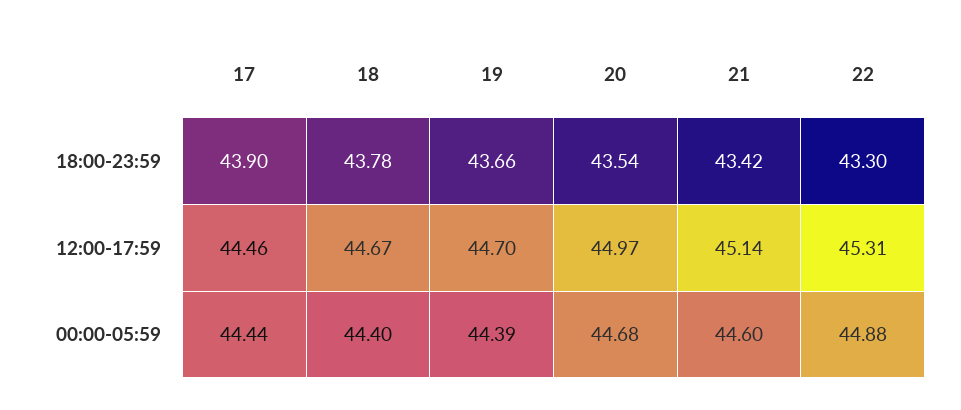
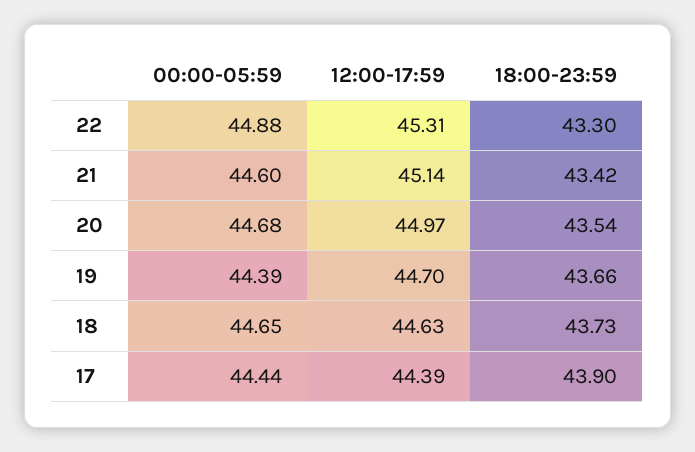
18, 18:00-23:59: 43.78 -> 43.73
17, 12:00-17:59: 44.46 -> 44.39
18, 12:00-17:59: 44.67 -> 44.63
18, 00:00-05:59: 44.4 -> 44.65

